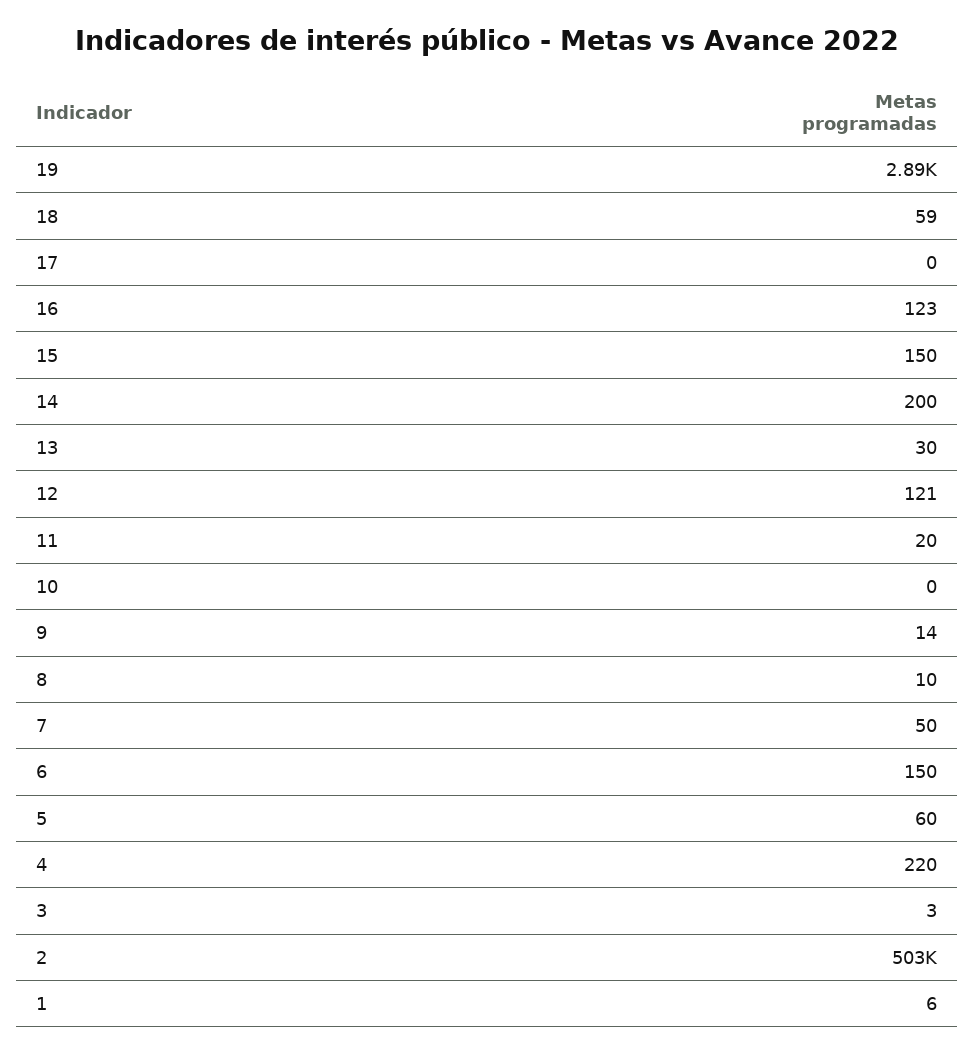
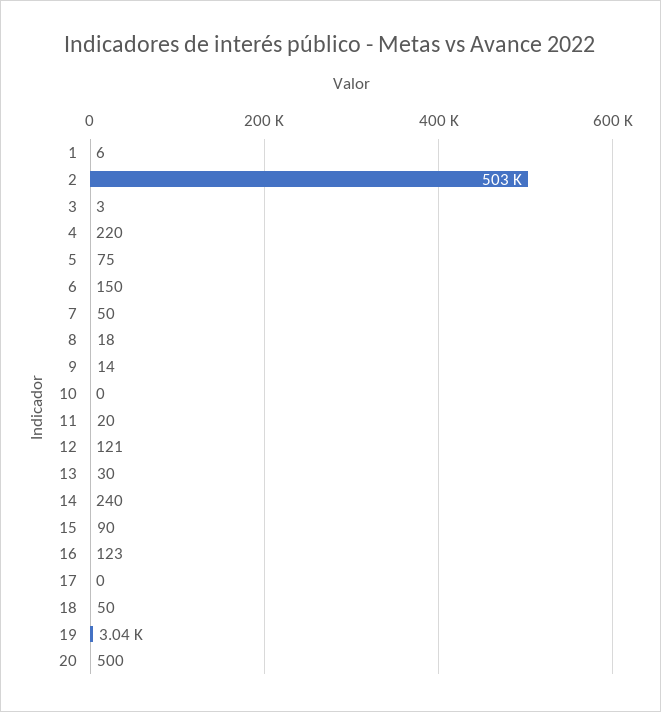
19: 2890 -> 3040
18: 59 -> 50
15: 150 -> 90
14: 200 -> 240
8: 10 -> 18
5: 60 -> 75
20: none -> 500

